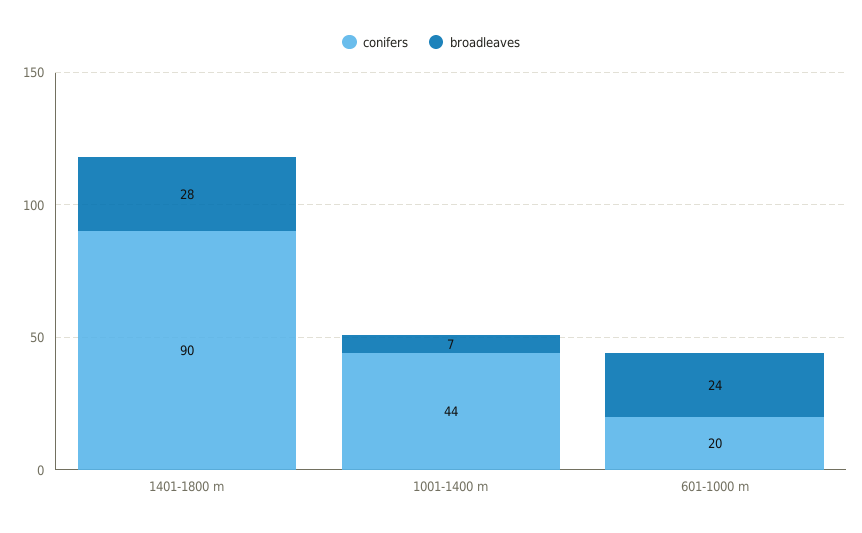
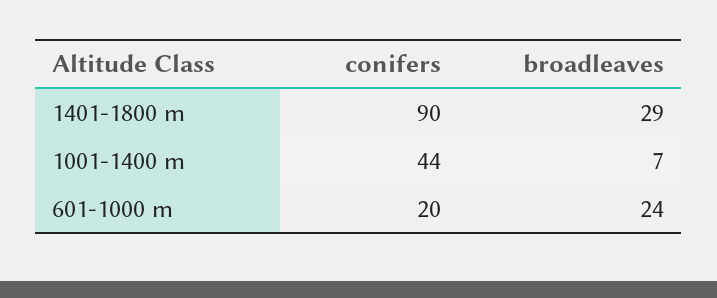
broadleaves, 1401-1800 m: 28 -> 29

